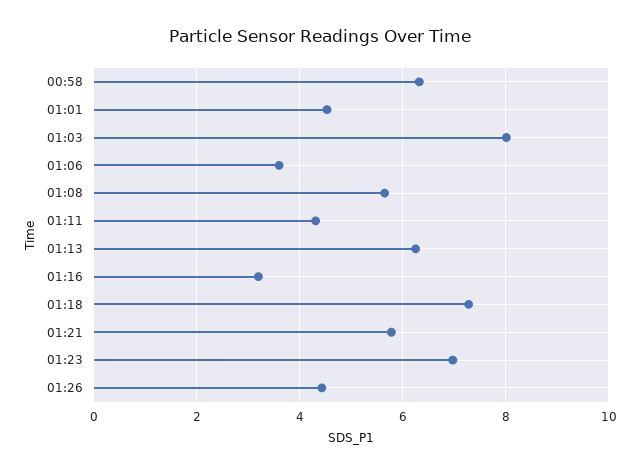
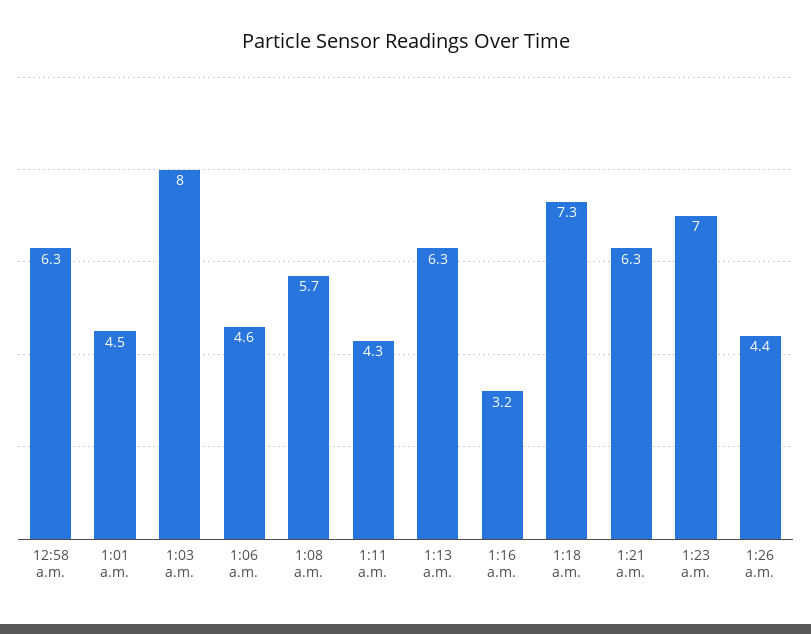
01:06: 3.6 -> 4.6
01:21: 5.8 -> 6.3

